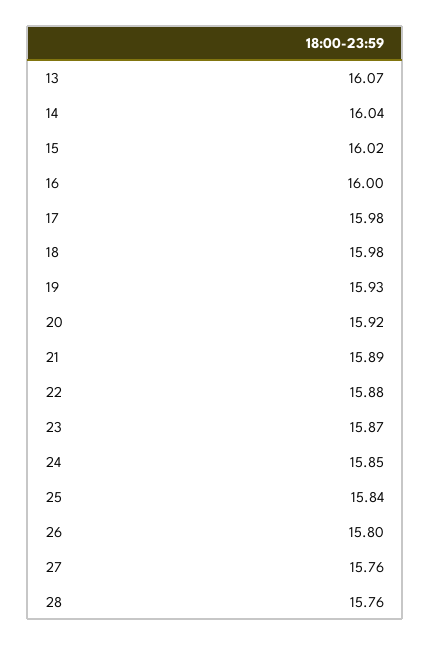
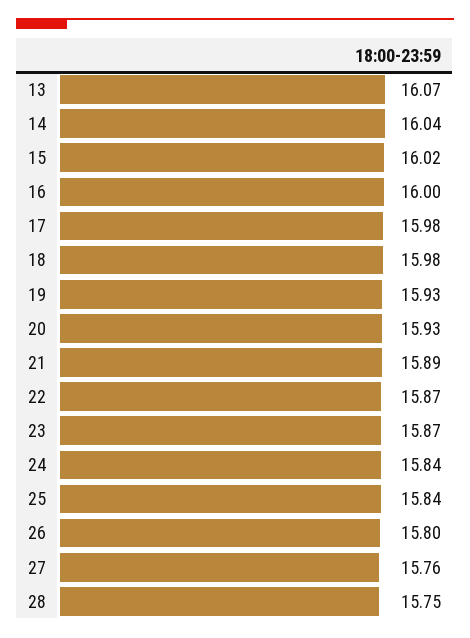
20: 15.92 -> 15.93
22: 15.88 -> 15.87
24: 15.85 -> 15.84
28: 15.76 -> 15.75

